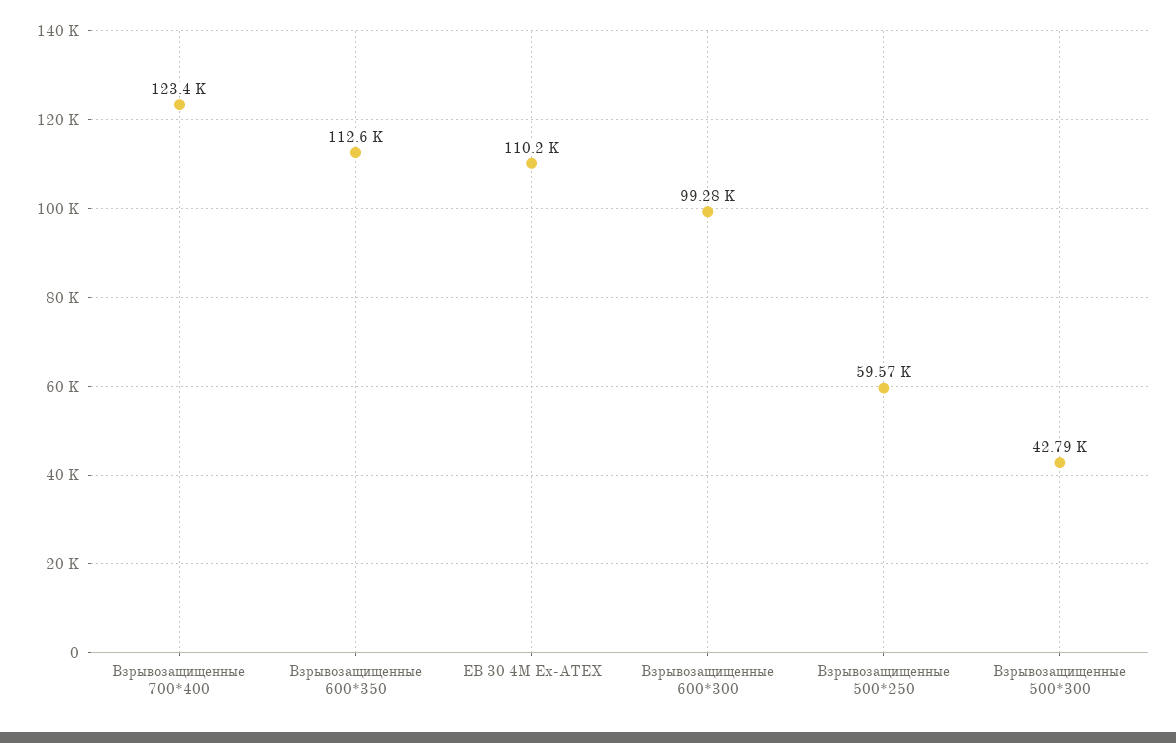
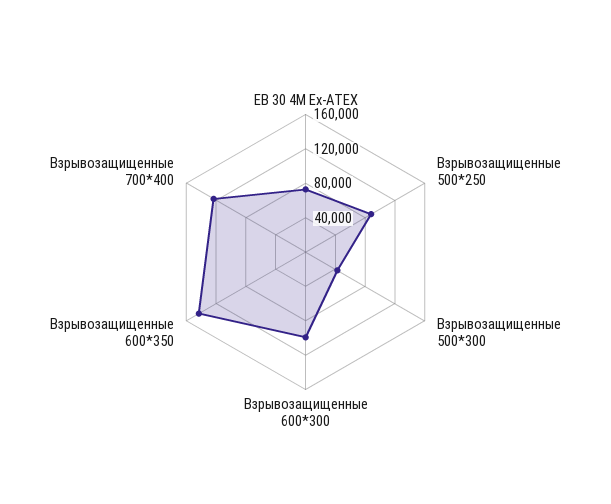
Взрывозащищенные 600*350: 112600 -> 140000
EB 30 4M Ex-ATEX: 110200 -> 70000
Взрывозащищенные 500*250: 59570 -> 90000

